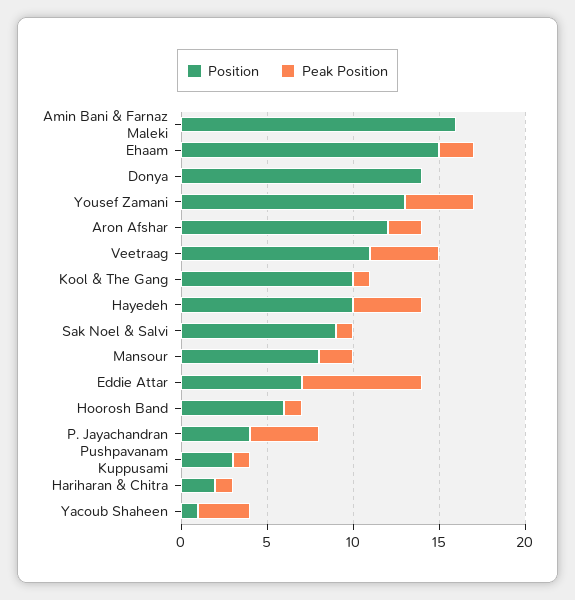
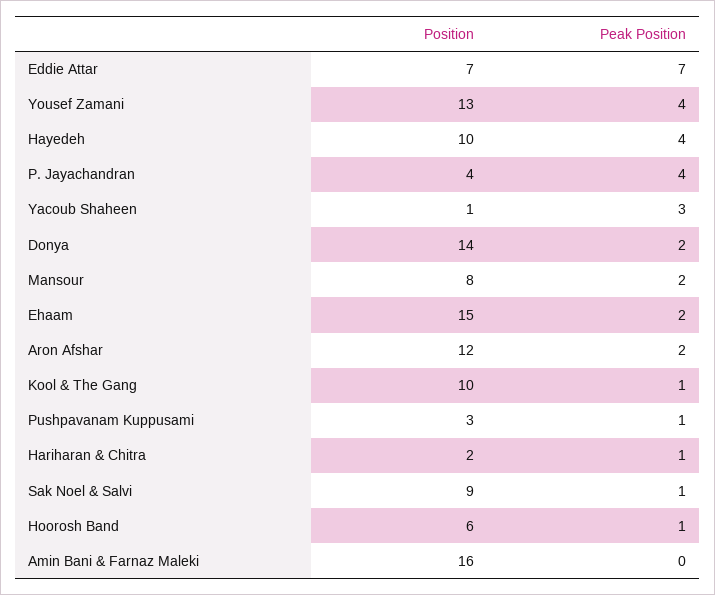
Peak Position, Donya: 0 -> 2
Position, Veetraag: 11 -> none
Peak Position, Veetraag: 4 -> none

